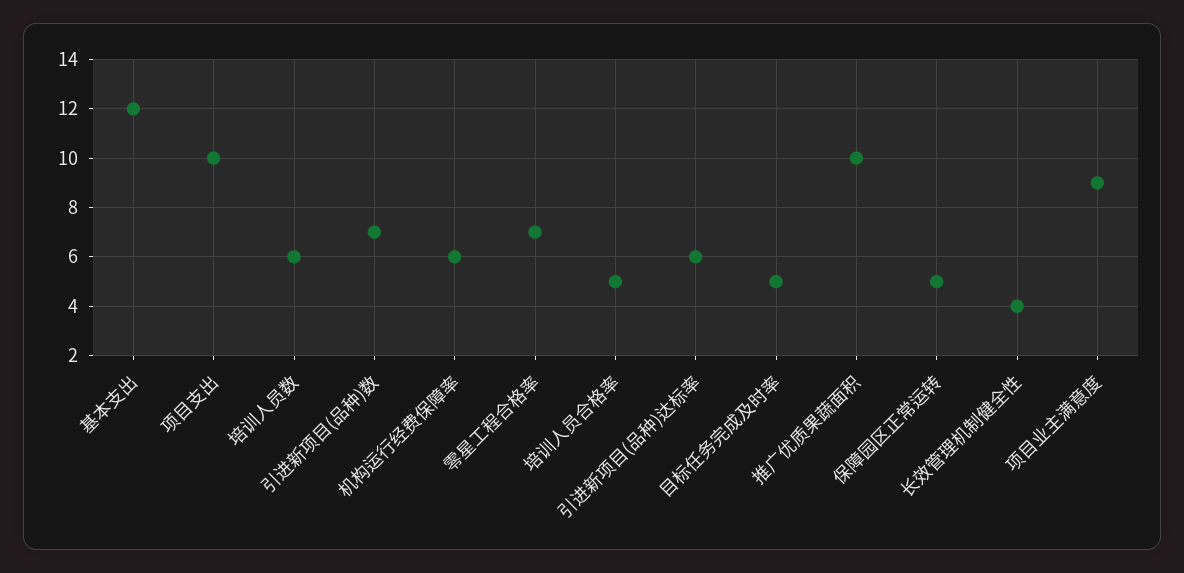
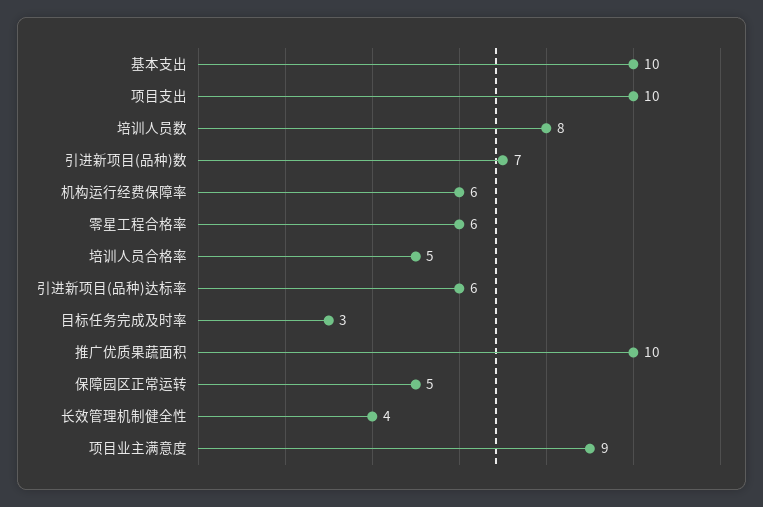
基本支出: 12 -> 10
培训人员数: 6 -> 8
零星工程合格率: 7 -> 6
目标任务完成及时率: 5 -> 3

